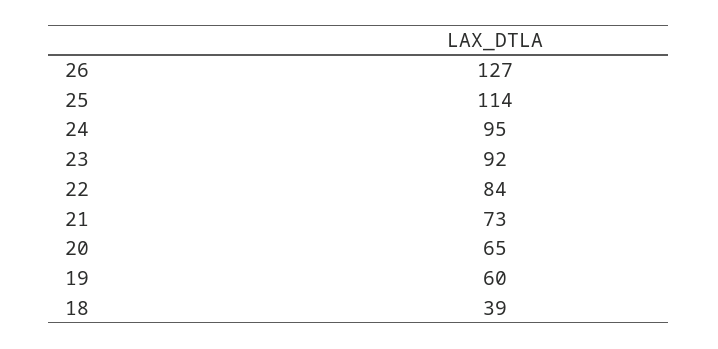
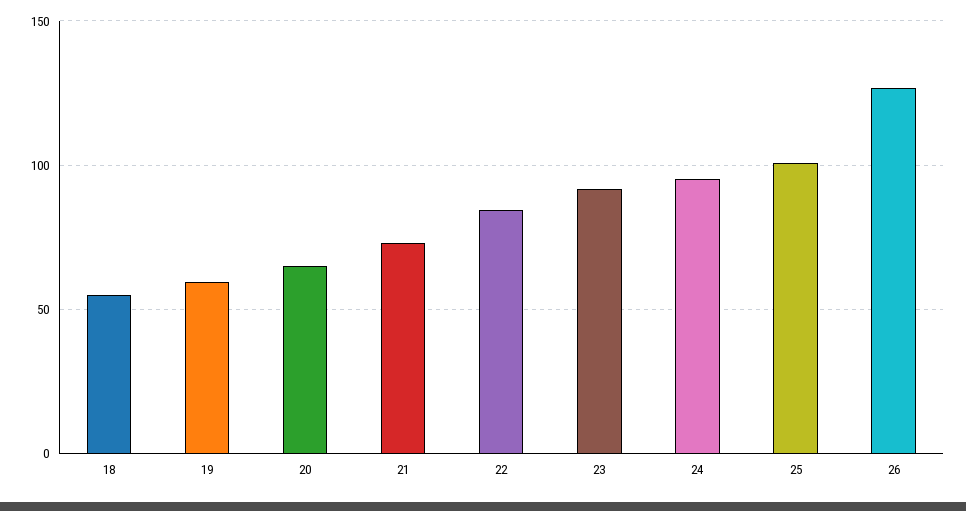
25: 114 -> 100
18: 39 -> 55

